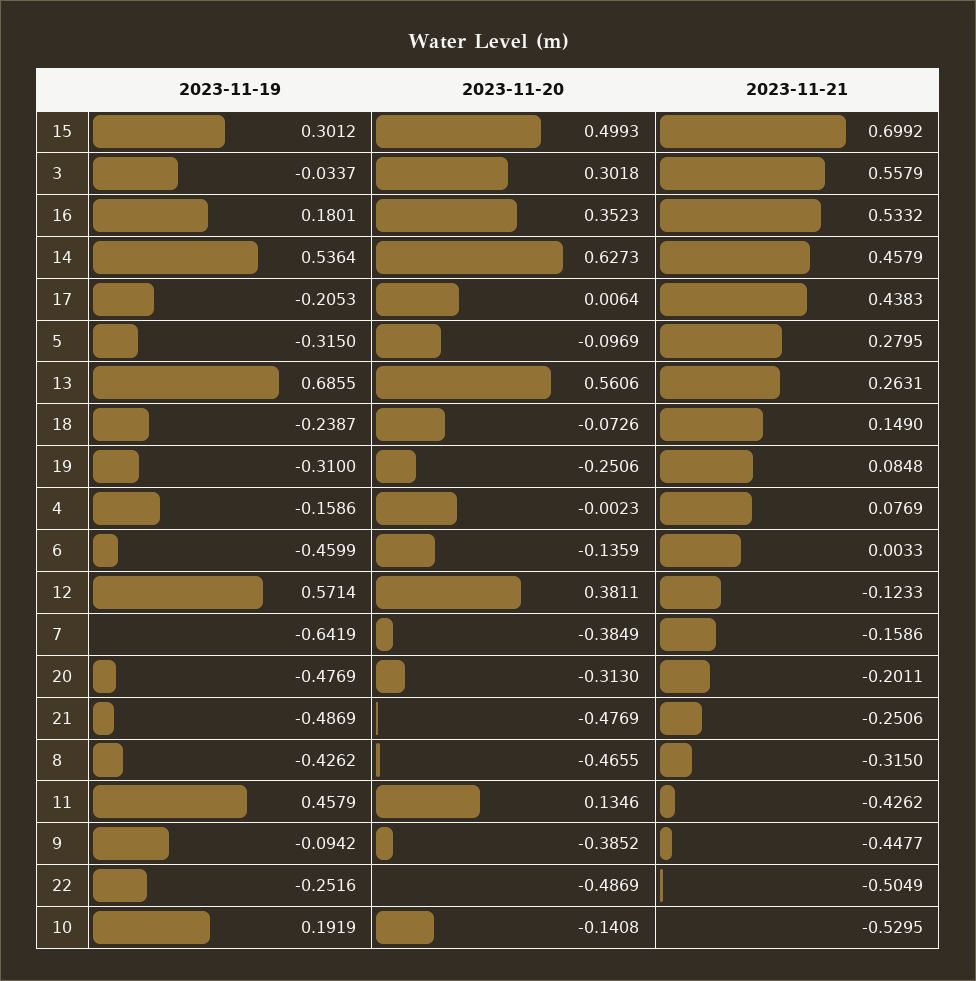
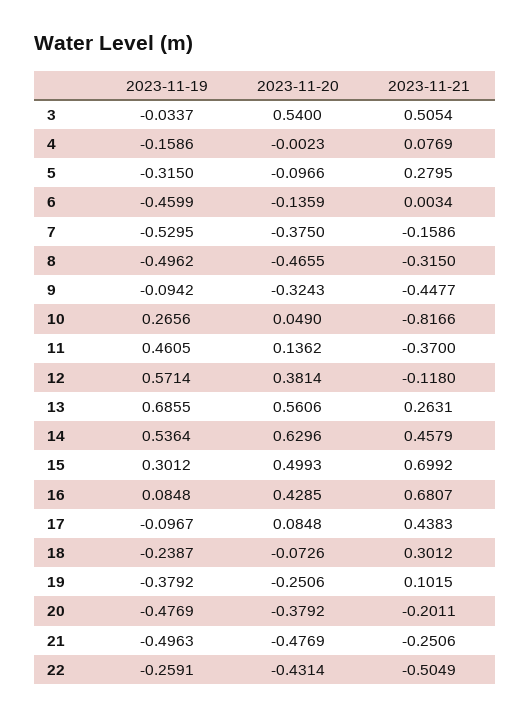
2023-11-20, 3: 0.3018 -> 0.54
2023-11-21, 3: 0.5579 -> 0.5054
2023-11-19, 16: 0.1801 -> 0.0848
2023-11-20, 16: 0.3523 -> 0.4285
2023-11-21, 16: 0.5332 -> 0.6807
2023-11-20, 14: 0.6273 -> 0.6296
2023-11-19, 17: -0.2053 -> -0.0967
2023-11-20, 17: 0.0064 -> 0.0848
2023-11-20, 5: -0.0969 -> -0.0966
2023-11-21, 18: 0.149 -> 0.3012
2023-11-19, 19: -0.31 -> -0.3792
2023-11-21, 19: 0.0848 -> 0.1015
2023-11-21, 6: 0.0033 -> 0.0034
2023-11-20, 12: 0.3811 -> 0.3814
2023-11-21, 12: -0.1233 -> -0.118
2023-11-19, 7: -0.6419 -> -0.5295
2023-11-20, 7: -0.3849 -> -0.375
2023-11-20, 20: -0.313 -> -0.3792
2023-11-19, 21: -0.4869 -> -0.4963
2023-11-19, 8: -0.4262 -> -0.4962
2023-11-19, 11: 0.4579 -> 0.4605
2023-11-20, 11: 0.1346 -> 0.1362
2023-11-21, 11: -0.4262 -> -0.37
2023-11-20, 9: -0.3852 -> -0.3243
2023-11-19, 22: -0.2516 -> -0.2591
2023-11-20, 22: -0.4869 -> -0.4314
2023-11-19, 10: 0.1919 -> 0.2656
2023-11-20, 10: -0.1408 -> 0.049
2023-11-21, 10: -0.5295 -> -0.8166

